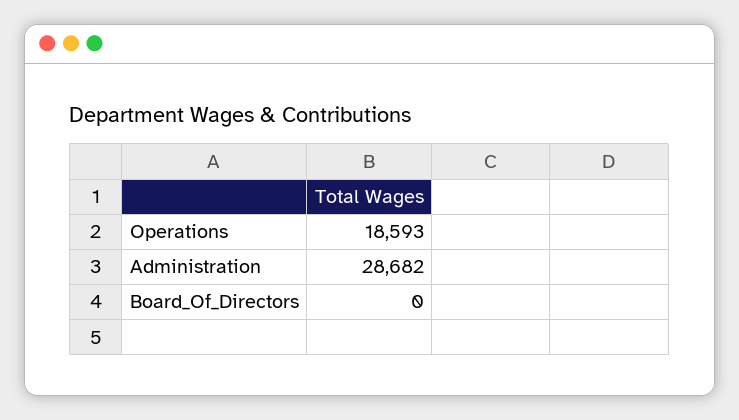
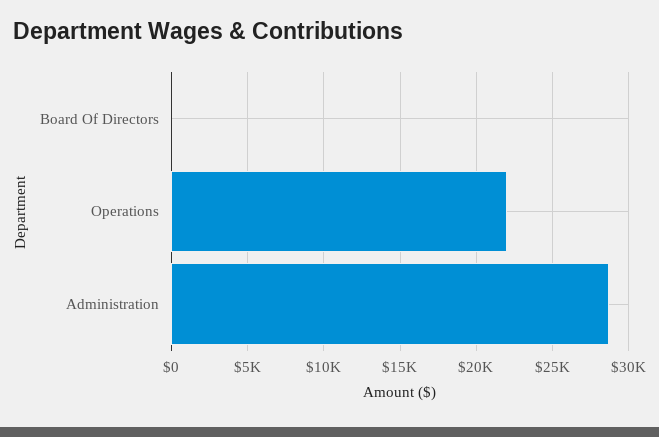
Operations: 18593 -> 22000

